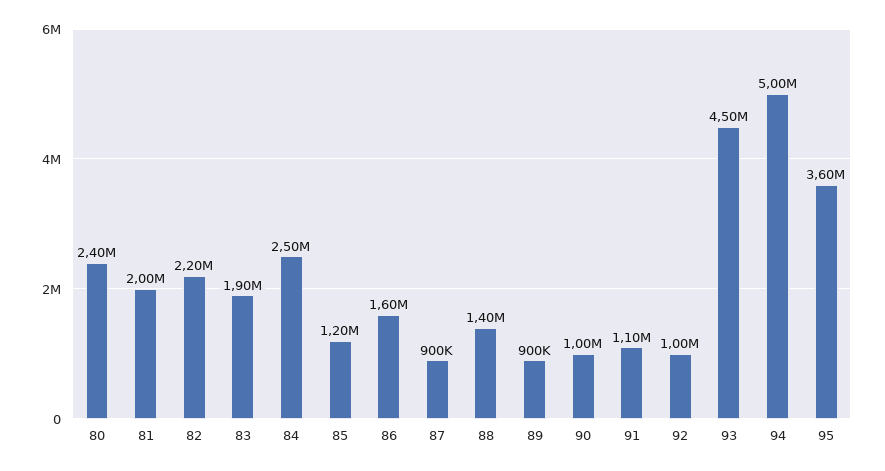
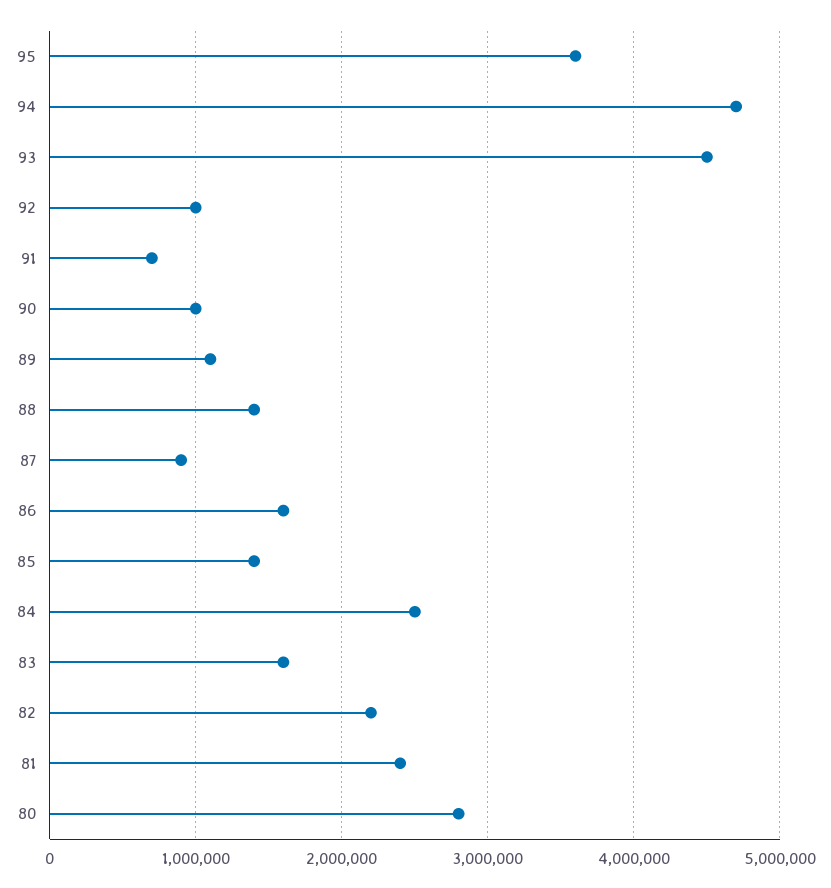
80: 2400000 -> 2800000
81: 2000000 -> 2400000
83: 1900000 -> 1600000
85: 1200000 -> 1400000
89: 900000 -> 1100000
91: 1100000 -> 700000
94: 5000000 -> 4700000

